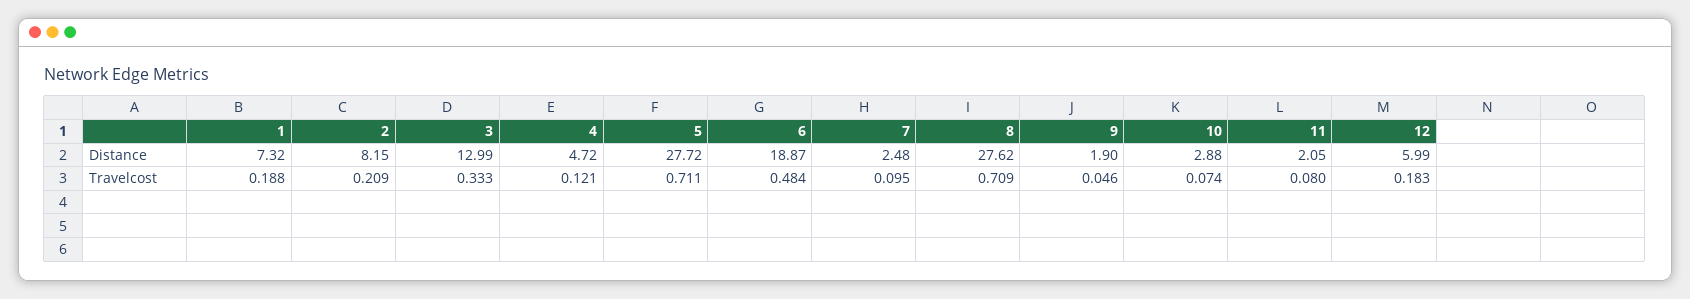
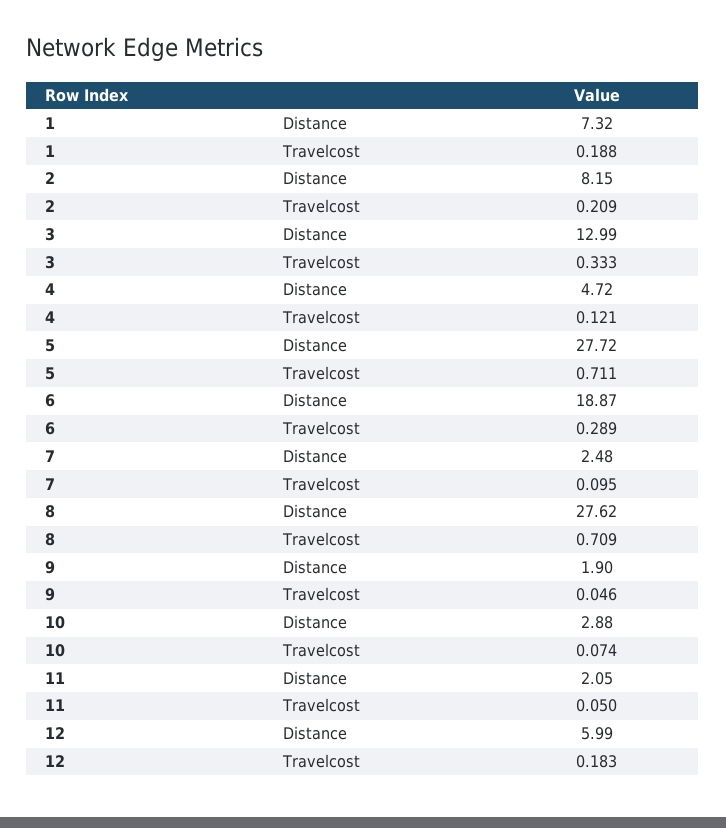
6, Travelcost: 0.484 -> 0.289
11, Travelcost: 0.08 -> 0.05

